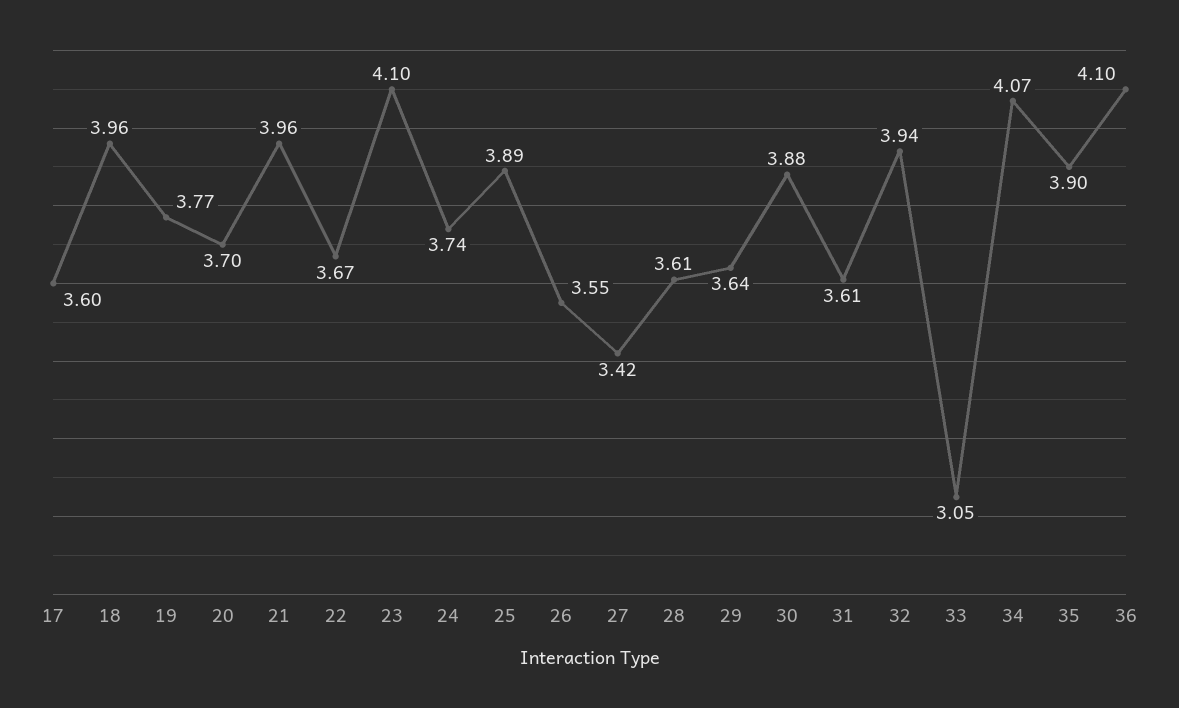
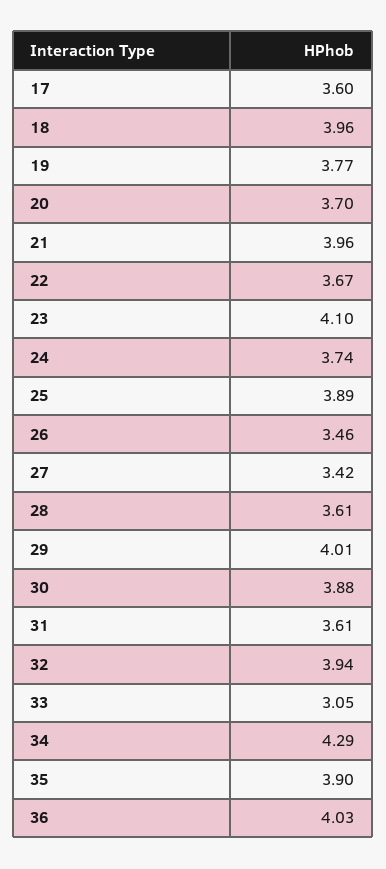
26: 3.55 -> 3.46
29: 3.64 -> 4.01
34: 4.07 -> 4.29
36: 4.1 -> 4.03

